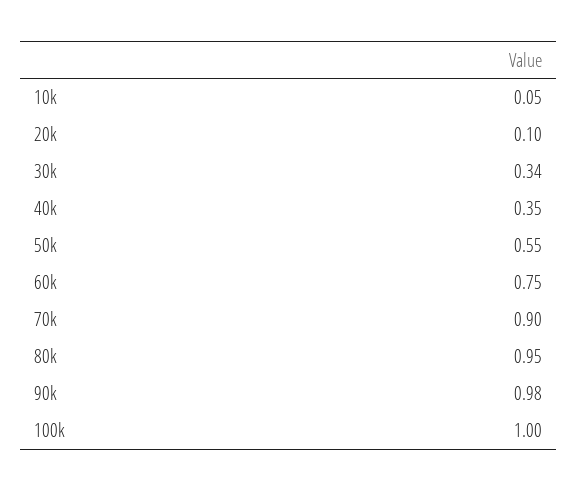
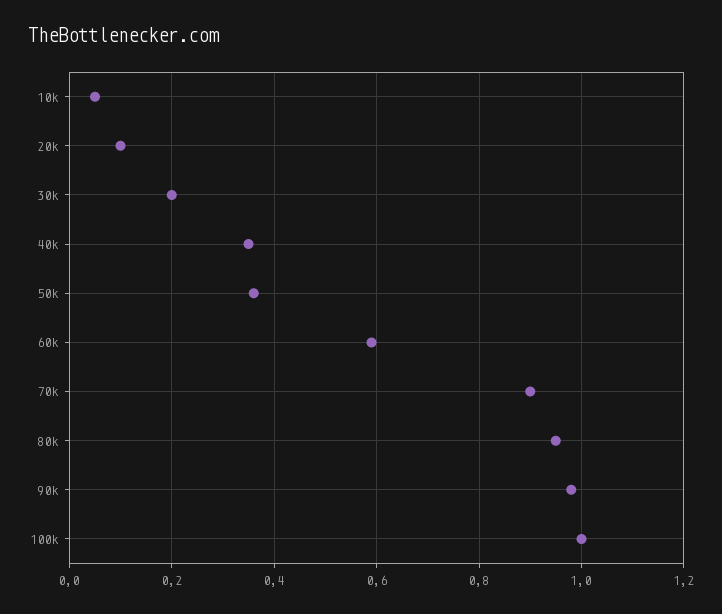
30k: 0.34 -> 0.2
50k: 0.55 -> 0.35
60k: 0.75 -> 0.6

